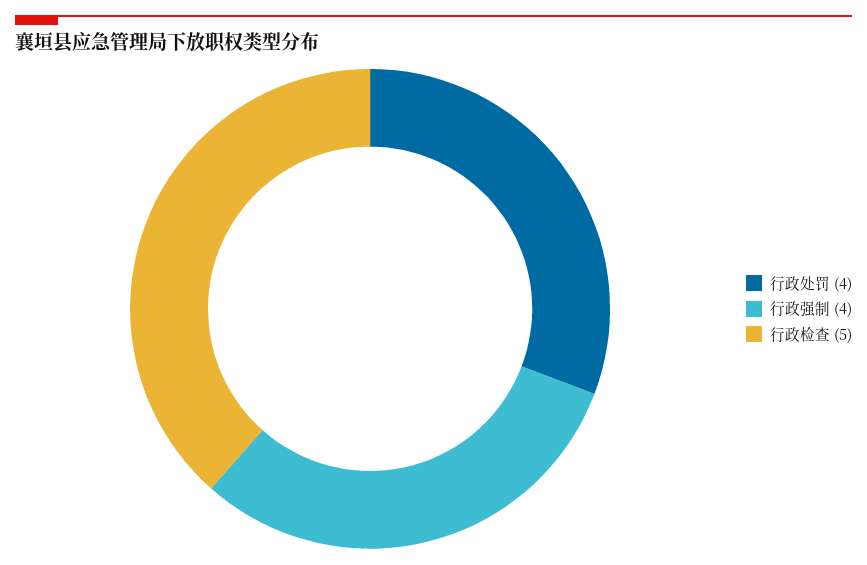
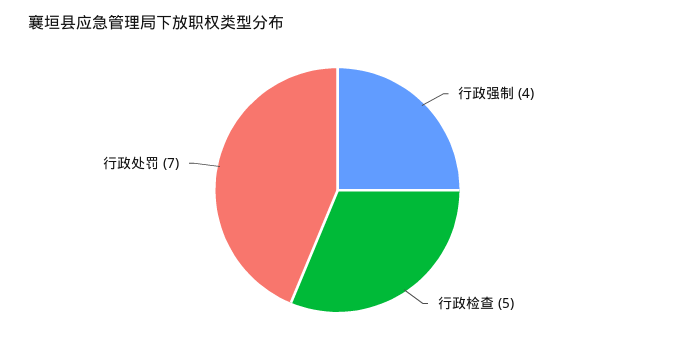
行政处罚: 4 -> 7

